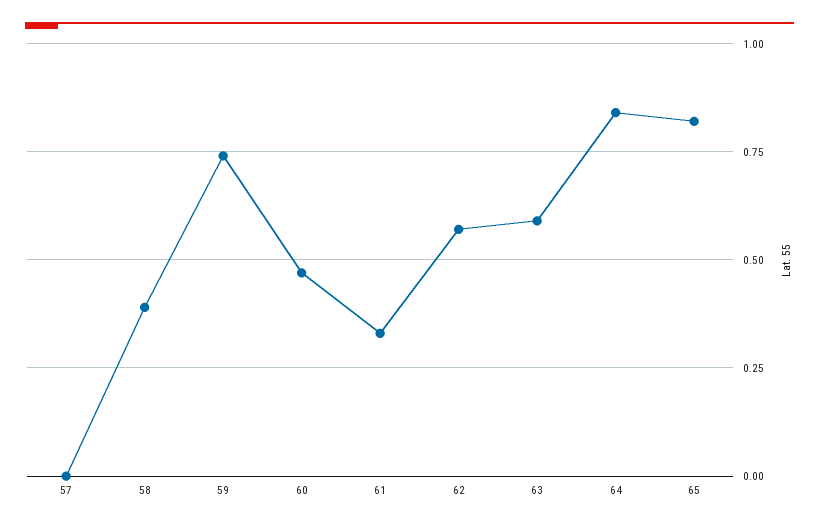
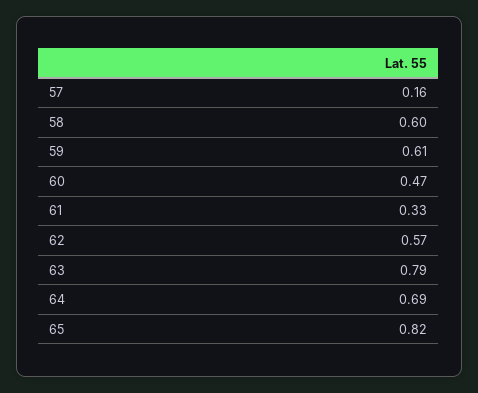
57: 0 -> 0.16
58: 0.4 -> 0.6
59: 0.75 -> 0.61
63: 0.6 -> 0.79
64: 0.85 -> 0.69

